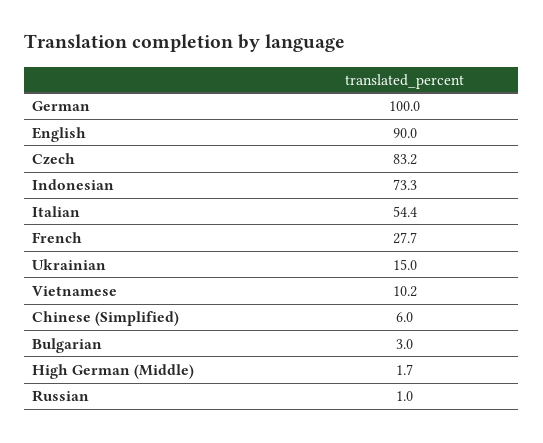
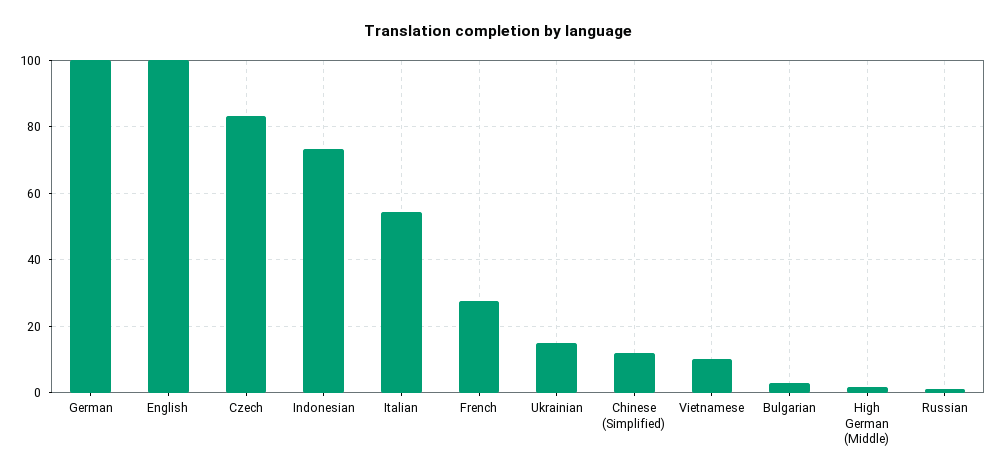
English: 90 -> 100
Chinese (Simplified): 6 -> 12

